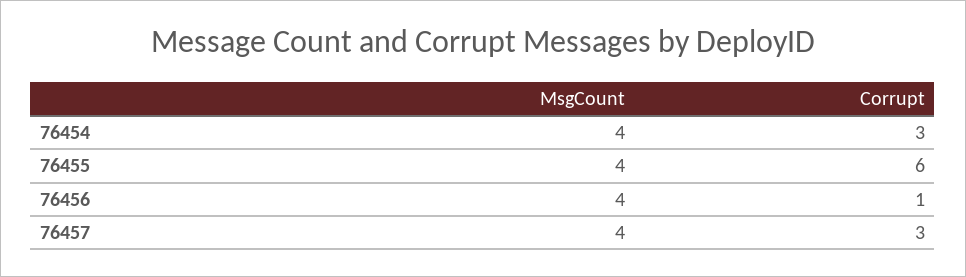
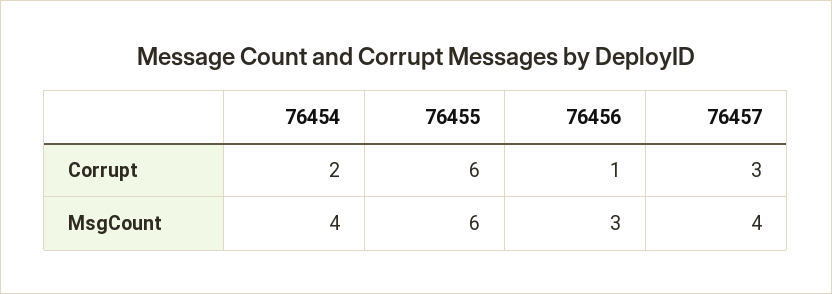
Corrupt, 76454: 3 -> 2
MsgCount, 76455: 4 -> 6
MsgCount, 76456: 4 -> 3

